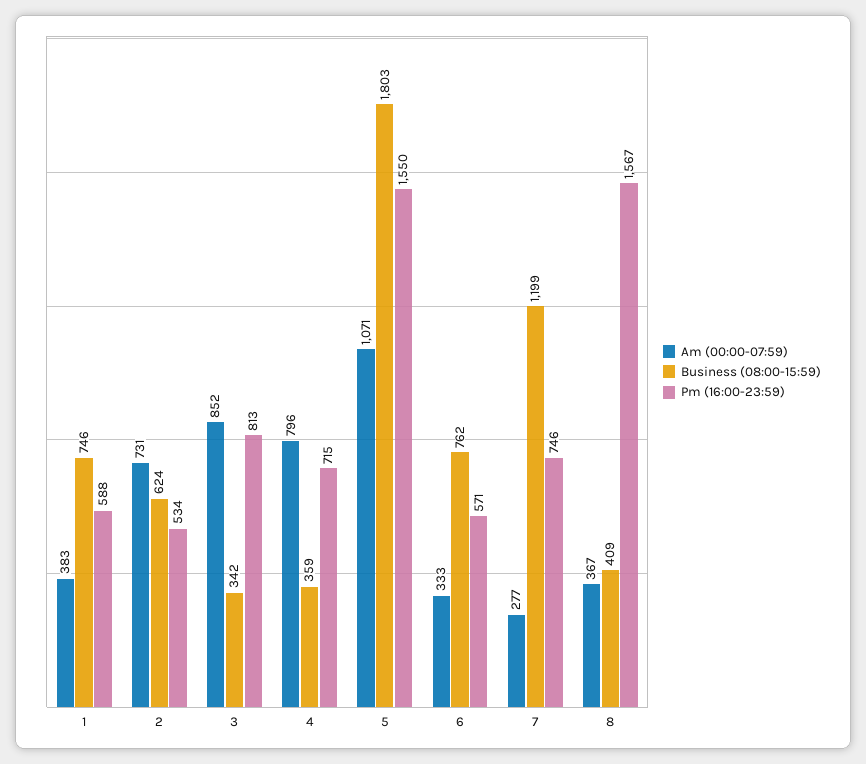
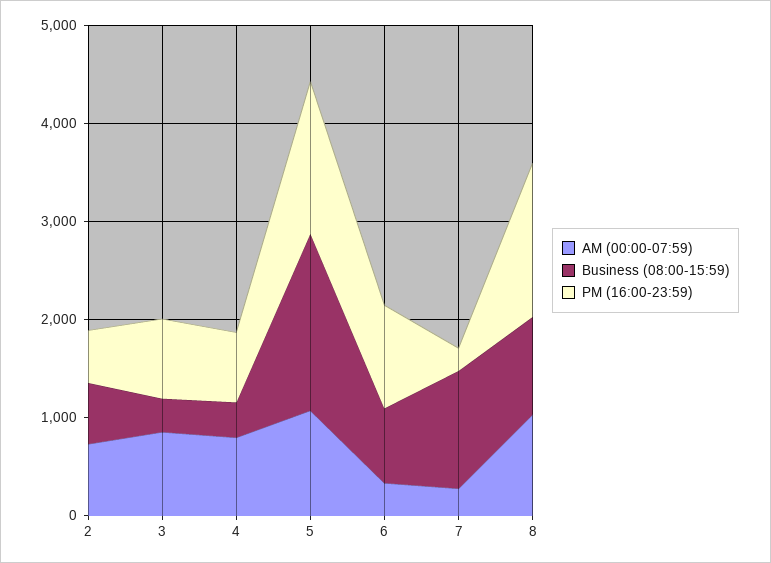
Am (00:00-07:59), 1: 383 -> none
Business (08:00-15:59), 1: 746 -> none
Pm (16:00-23:59), 1: 588 -> none
Pm (16:00-23:59), 6: 571 -> 1000
Pm (16:00-23:59), 7: 746 -> 200
Am (00:00-07:59), 8: 367 -> 1000
Business (08:00-15:59), 8: 409 -> 1000

